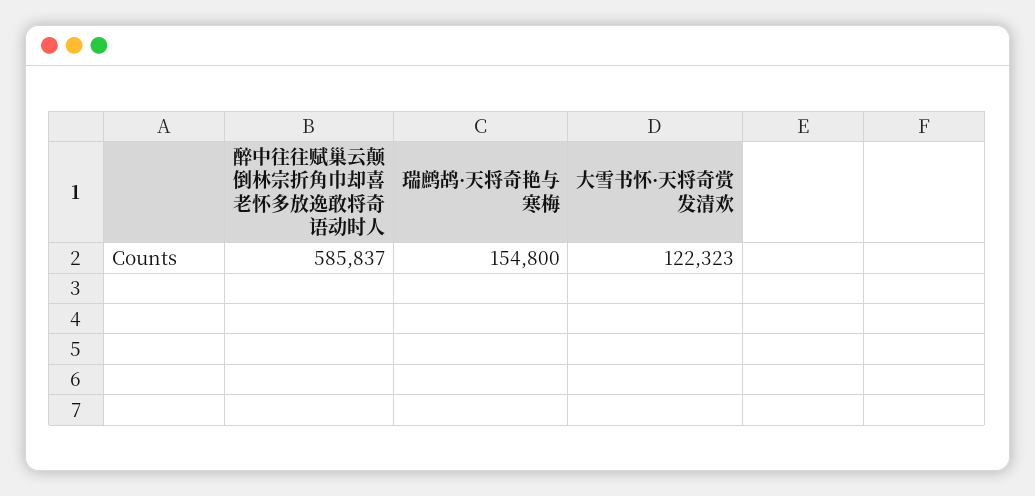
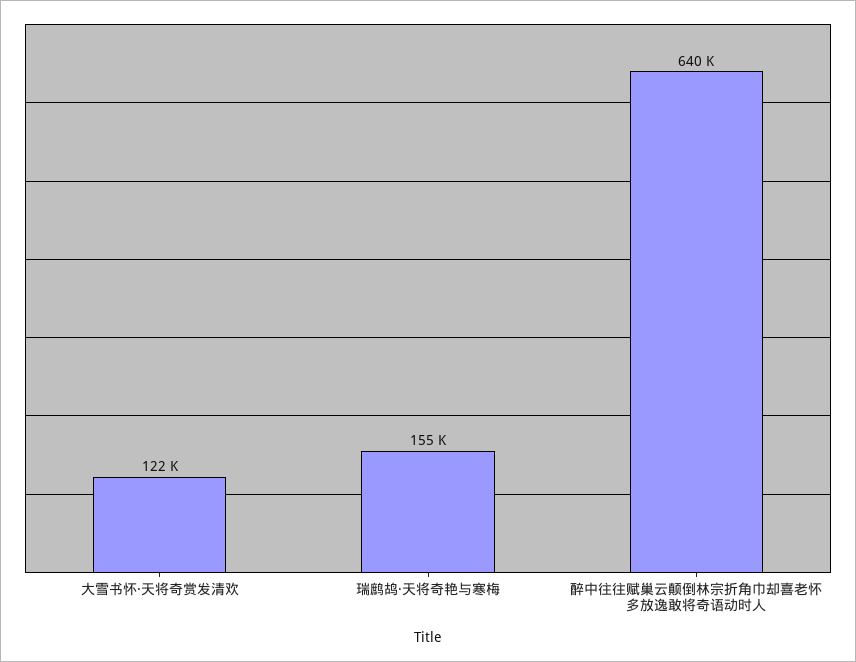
醉中往往赋巢云颠倒林宗折角巾却喜老怀多放逸敢将奇语动时人: 585837 -> 640000

